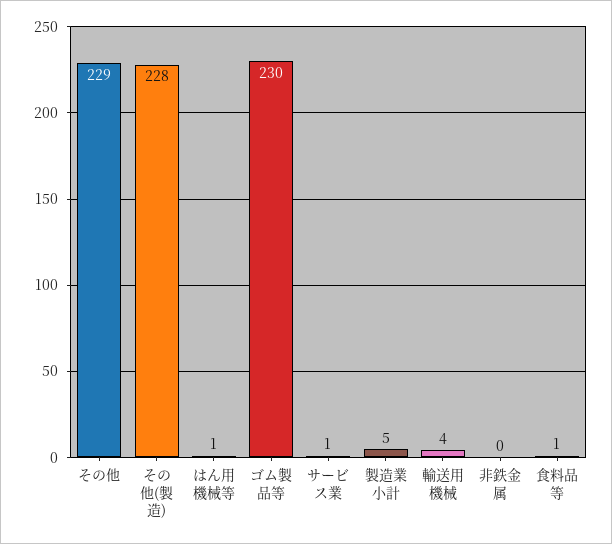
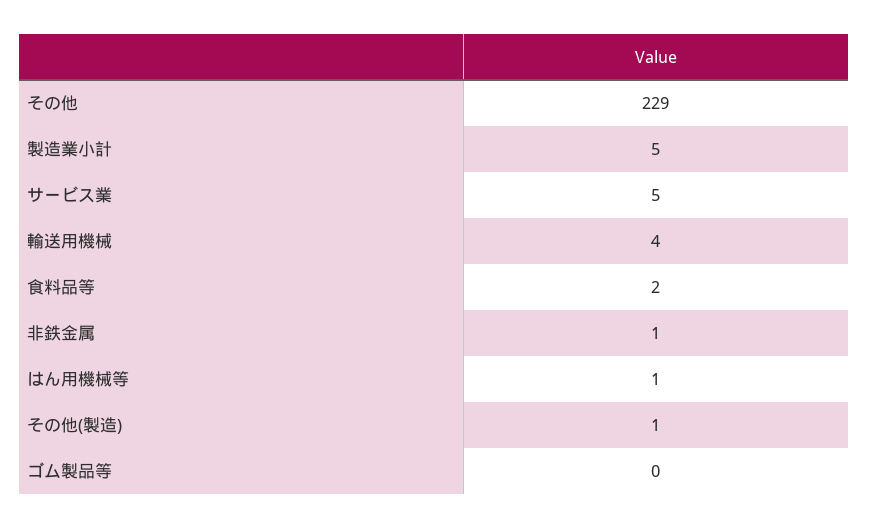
その他(製造): 228 -> 1
ゴム製品等: 230 -> 0
サービス業: 1 -> 5
非鉄金属: 0 -> 1
食料品等: 1 -> 2

